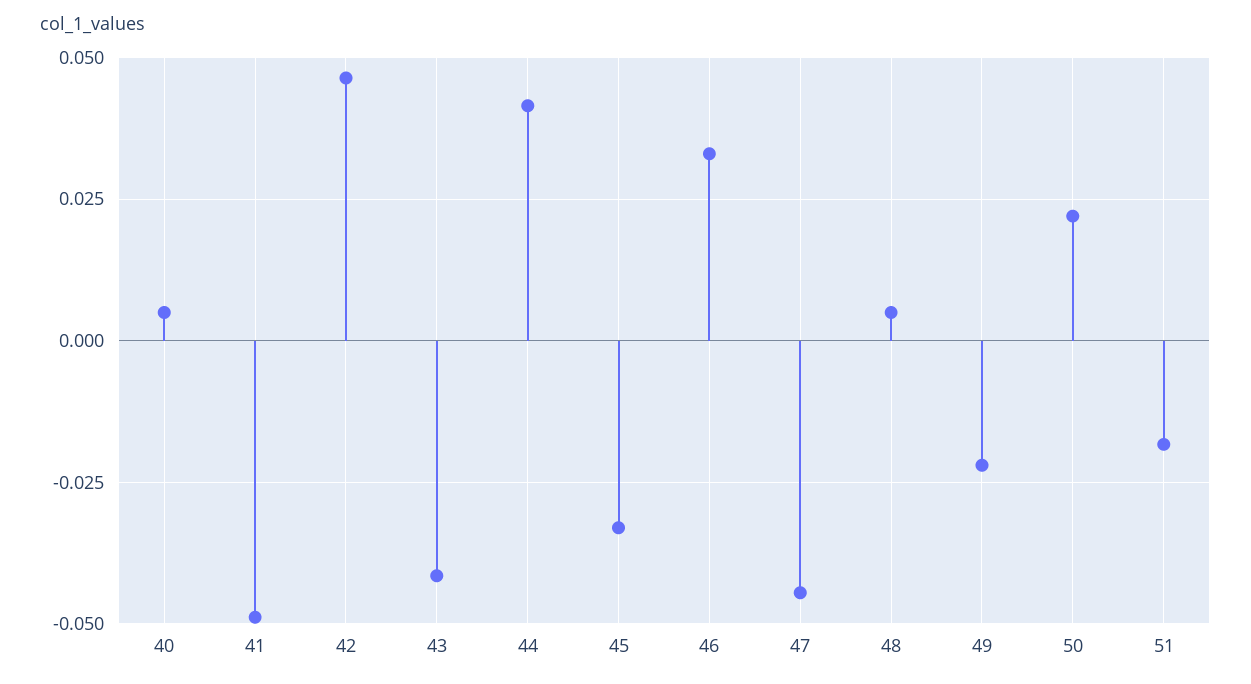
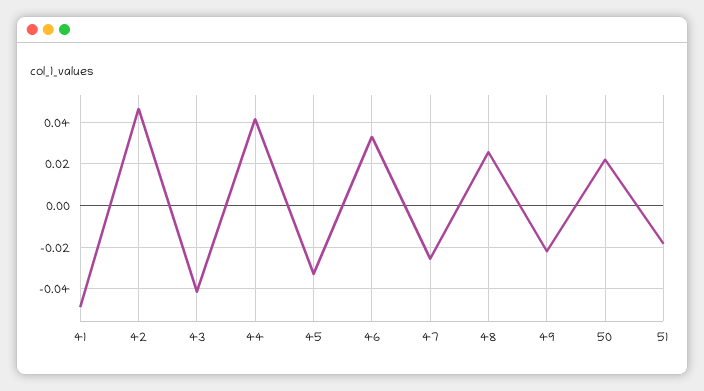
40: 0.005 -> none
47: -0.045 -> -0.025
48: 0.005 -> 0.025

